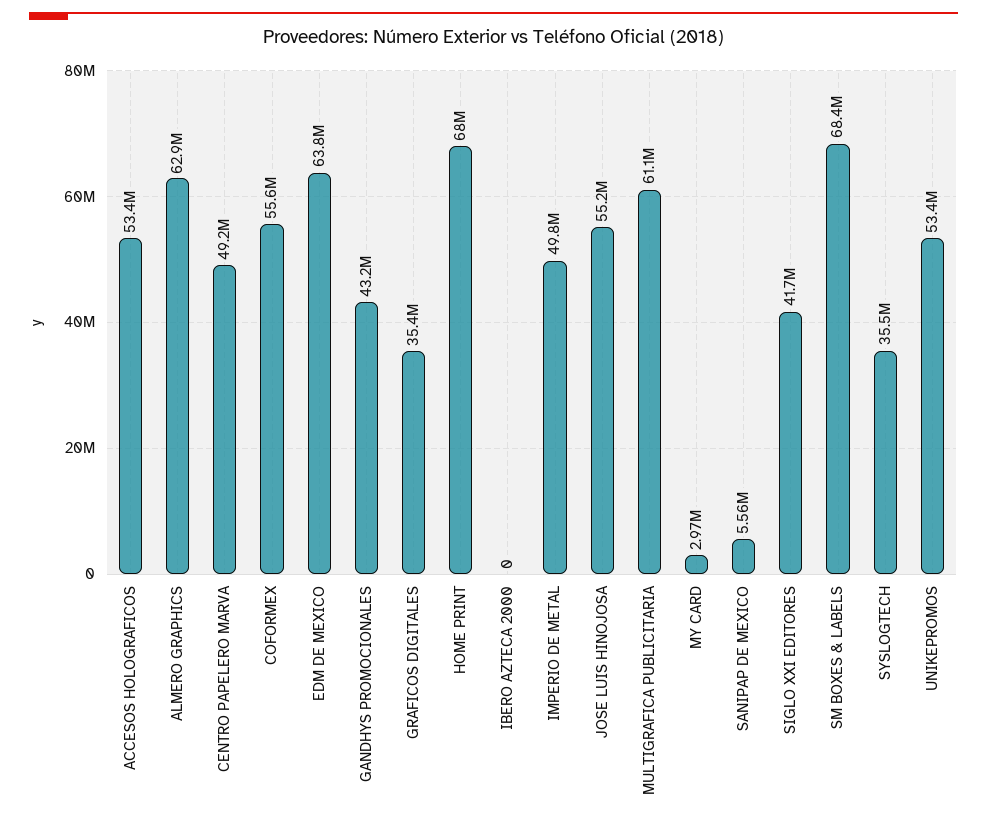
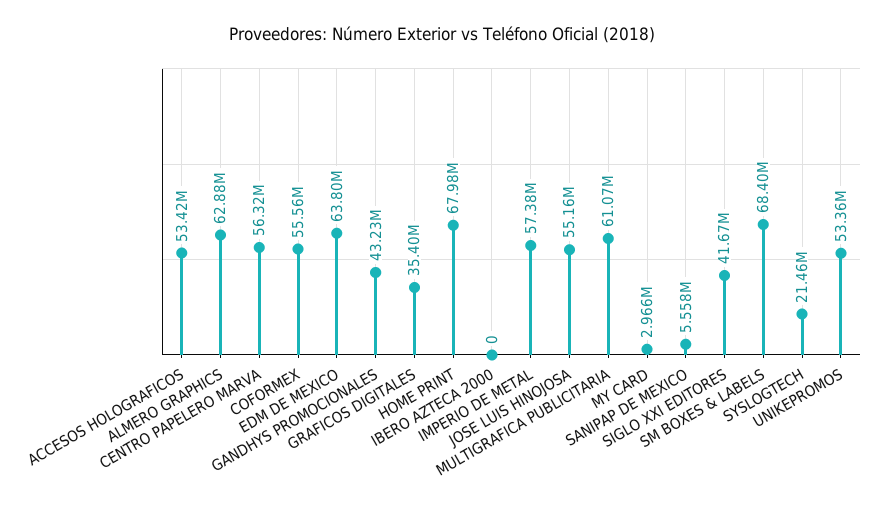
CENTRO PAPELERO MARVA: 49200000 -> 56320000
IMPERIO DE METAL: 49800000 -> 57380000
SYSLOGTECH: 35500000 -> 21460000

